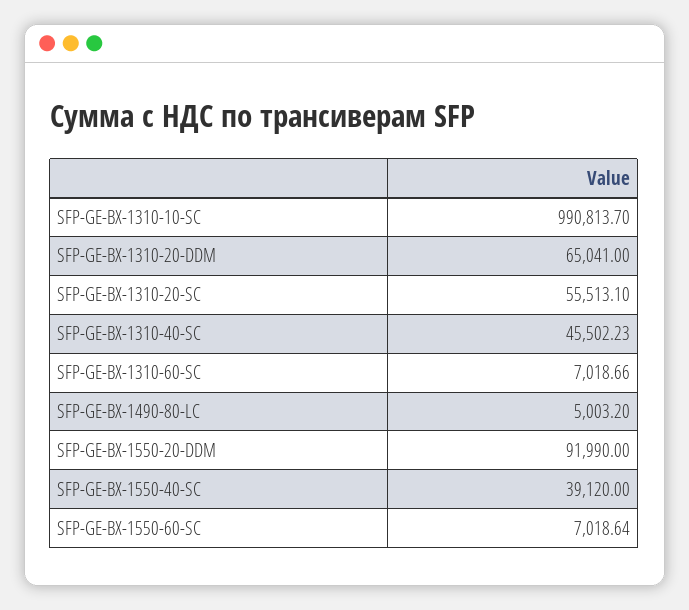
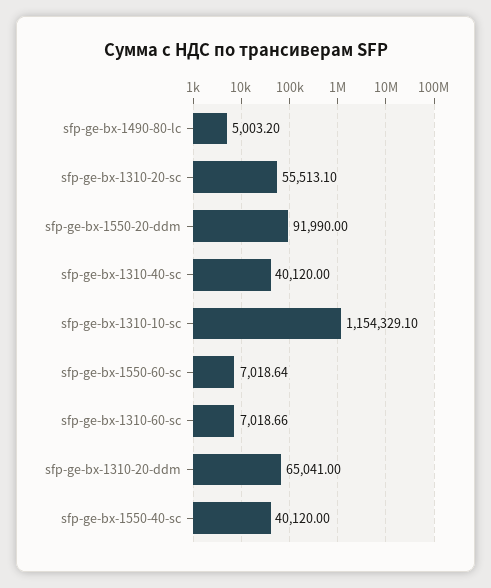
SFP-GE-BX-1310-10-SC: 990813.7 -> 1154329.1
SFP-GE-BX-1310-40-SC: 45502.23 -> 40120
SFP-GE-BX-1550-40-SC: 39120 -> 40120

